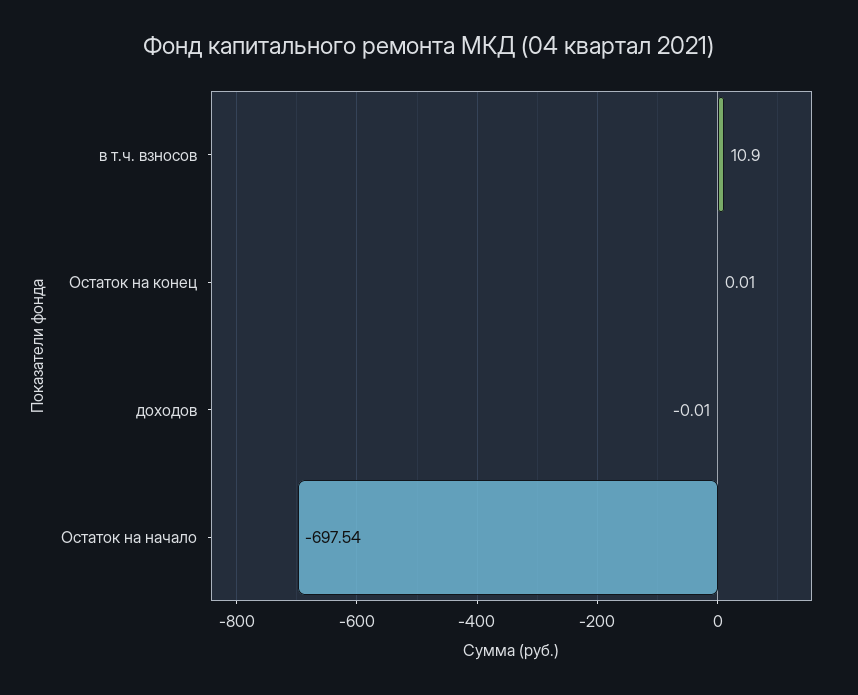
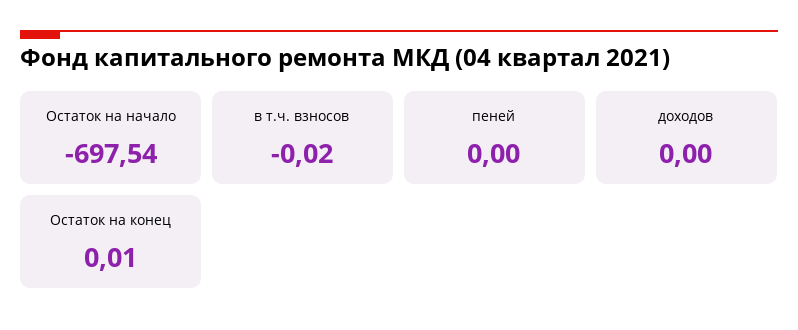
в т.ч. взносов: 10.9 -> -0.02
доходов: -0.01 -> 0
пеней: none -> 0

